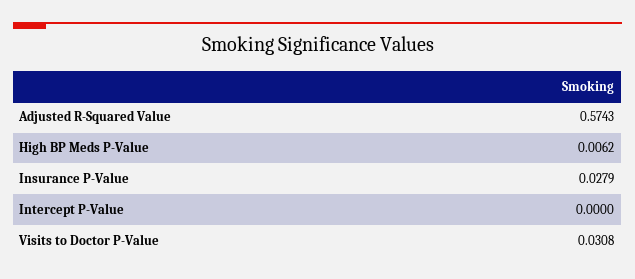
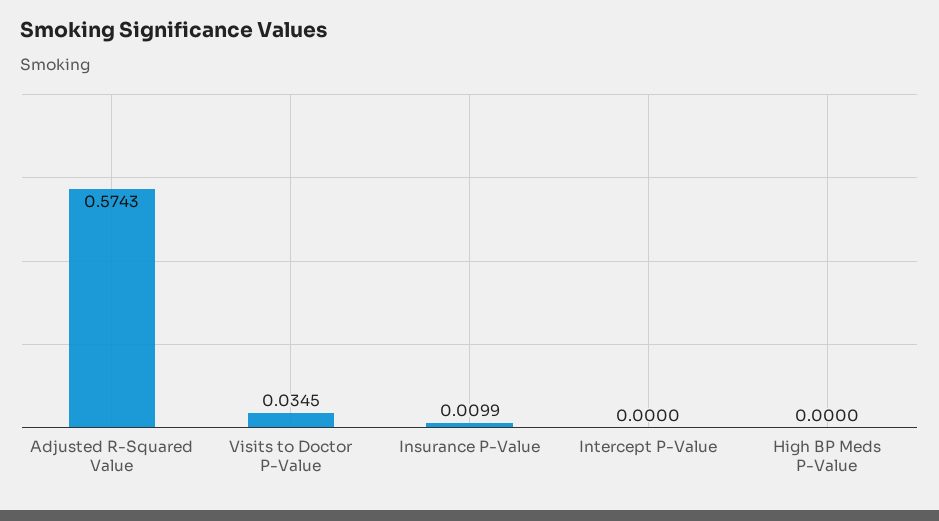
High BP Meds P-Value: 0.0062 -> 0
Insurance P-Value: 0.0279 -> 0.0099
Visits to Doctor P-Value: 0.0308 -> 0.0345

